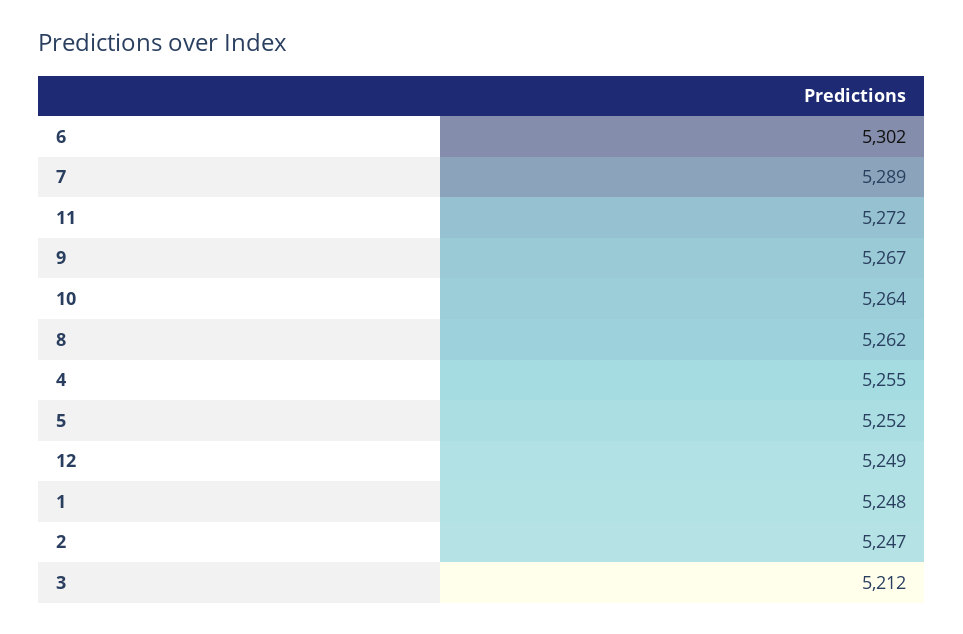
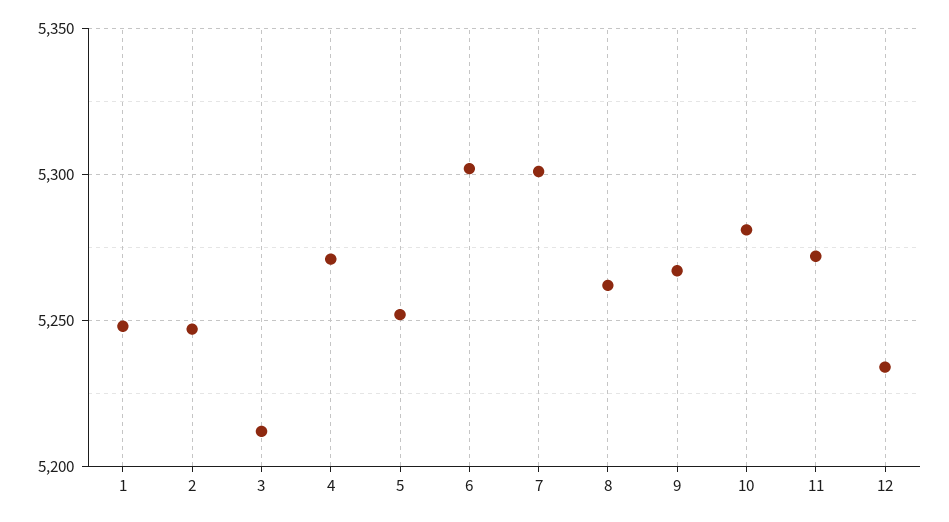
7: 5289 -> 5300
10: 5264 -> 5280
4: 5255 -> 5270
12: 5249 -> 5235

